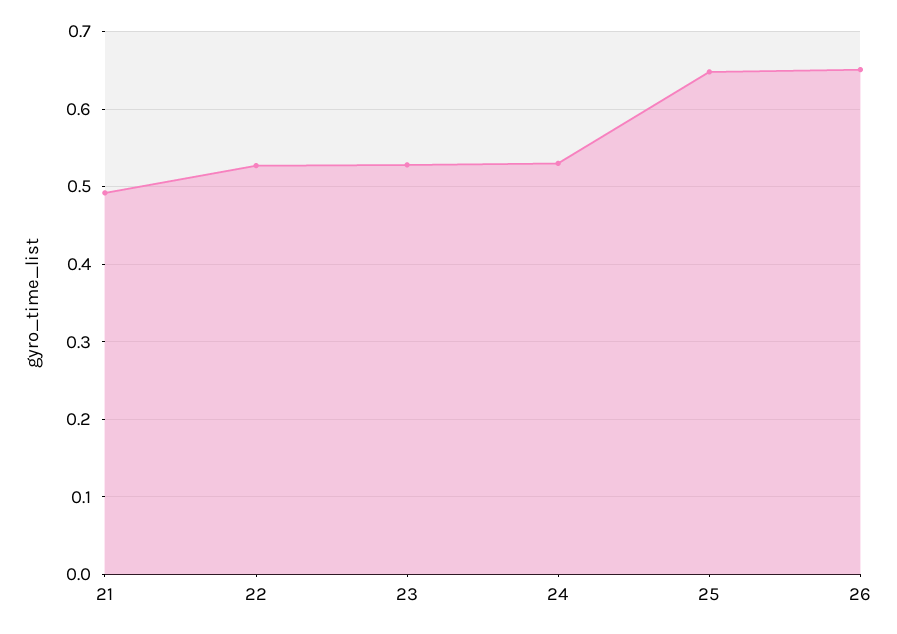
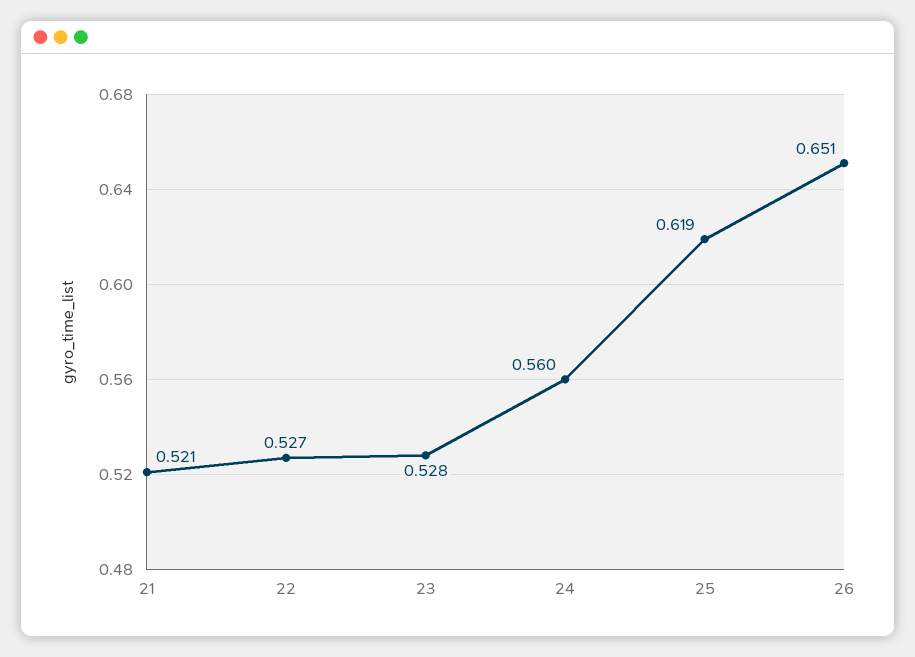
21: 0.49 -> 0.521
24: 0.53 -> 0.56
25: 0.65 -> 0.619

